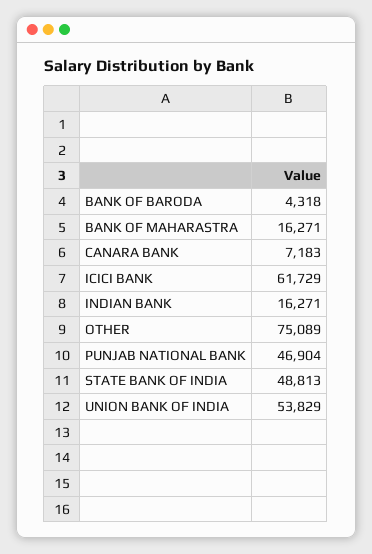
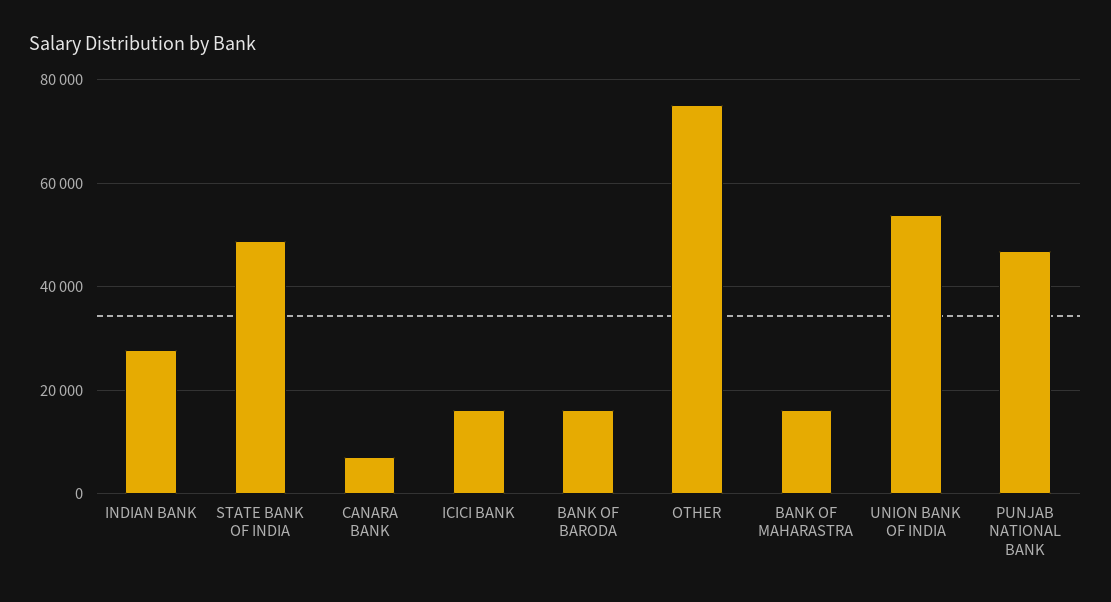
BANK OF BARODA: 4318 -> 16000
ICICI BANK: 61729 -> 16000
INDIAN BANK: 16271 -> 28000

